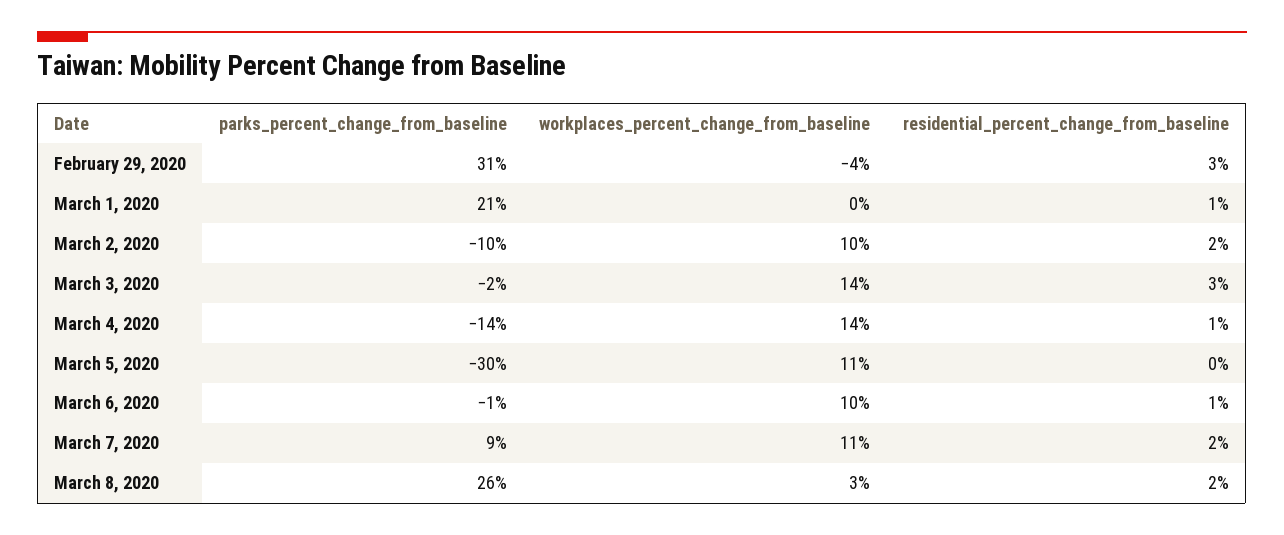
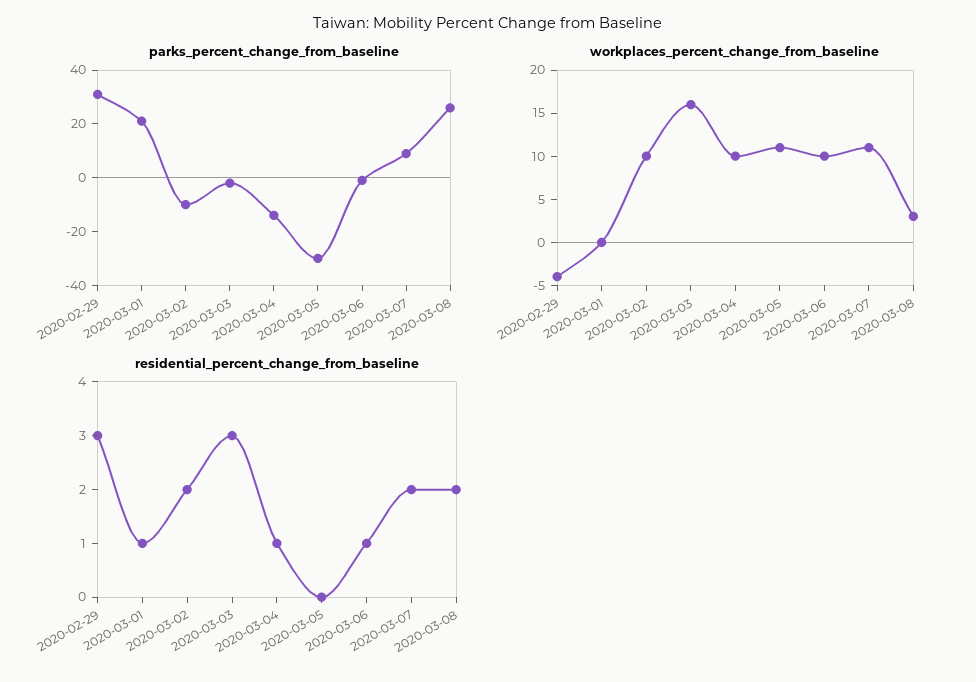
workplaces_percent_change_from_baseline, March 3, 2020: 14 -> 16
workplaces_percent_change_from_baseline, March 4, 2020: 14 -> 10

